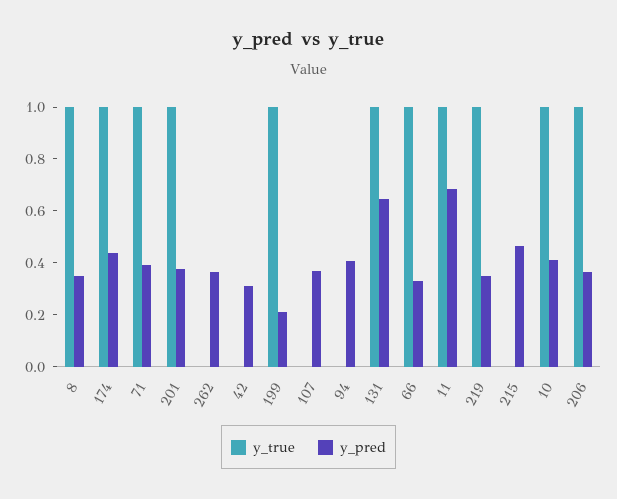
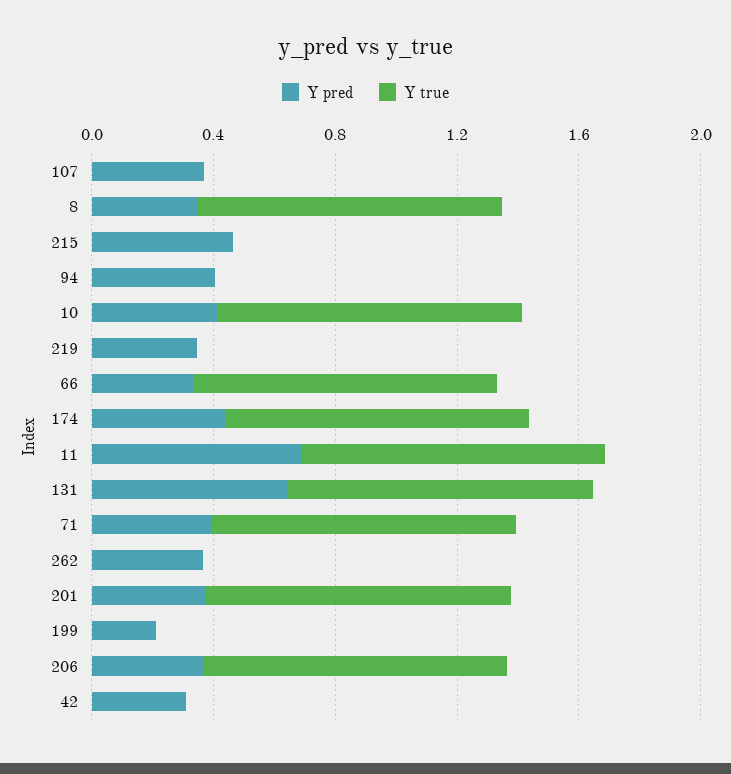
y_true, 199: 1 -> 0
y_true, 219: 1 -> 0

